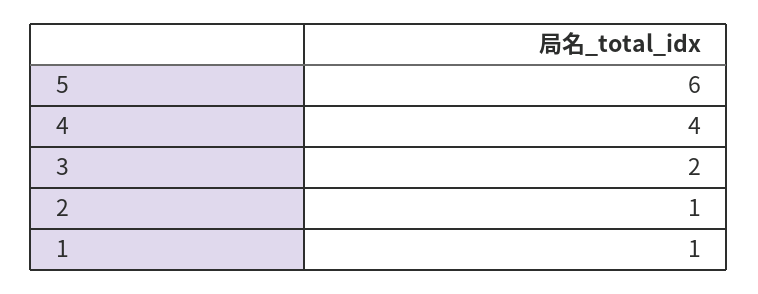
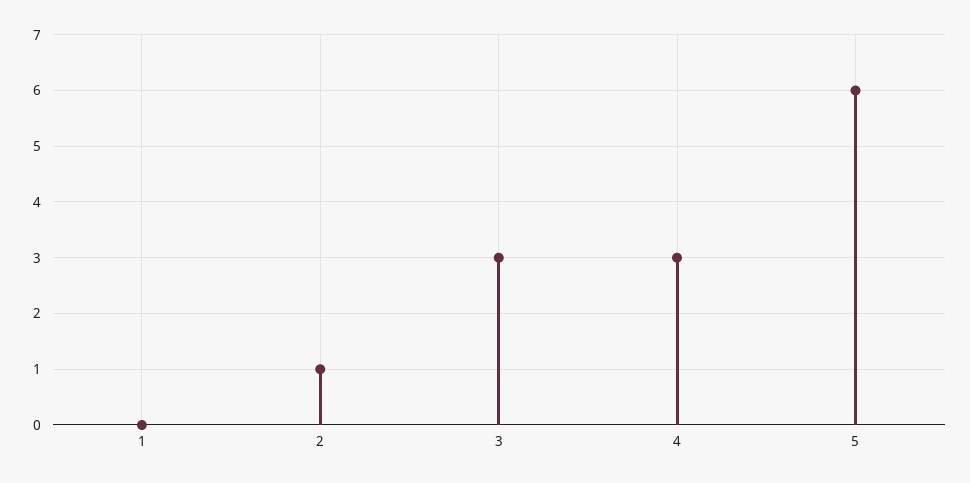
4: 4 -> 3
3: 2 -> 3
1: 1 -> 0

